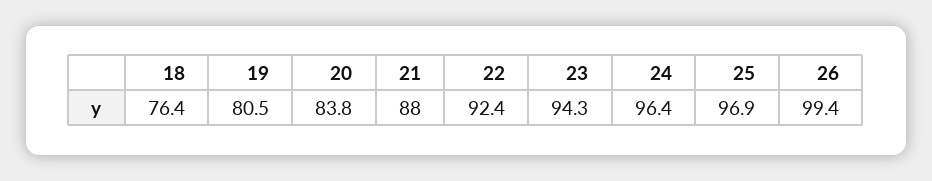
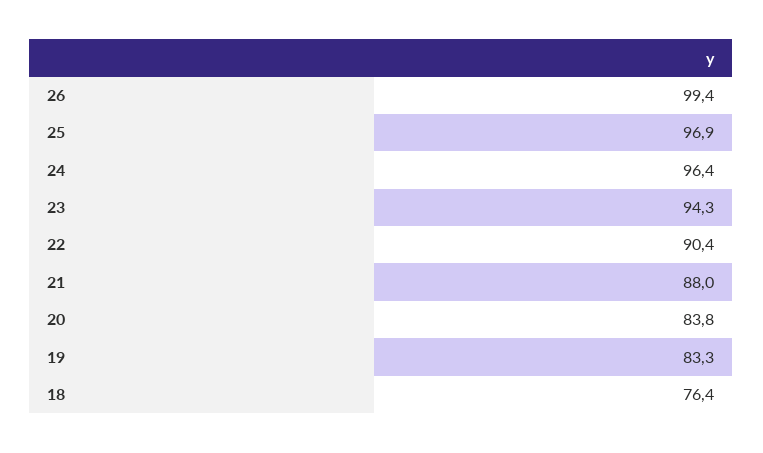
19: 80.5 -> 83.3
22: 92.4 -> 90.4

